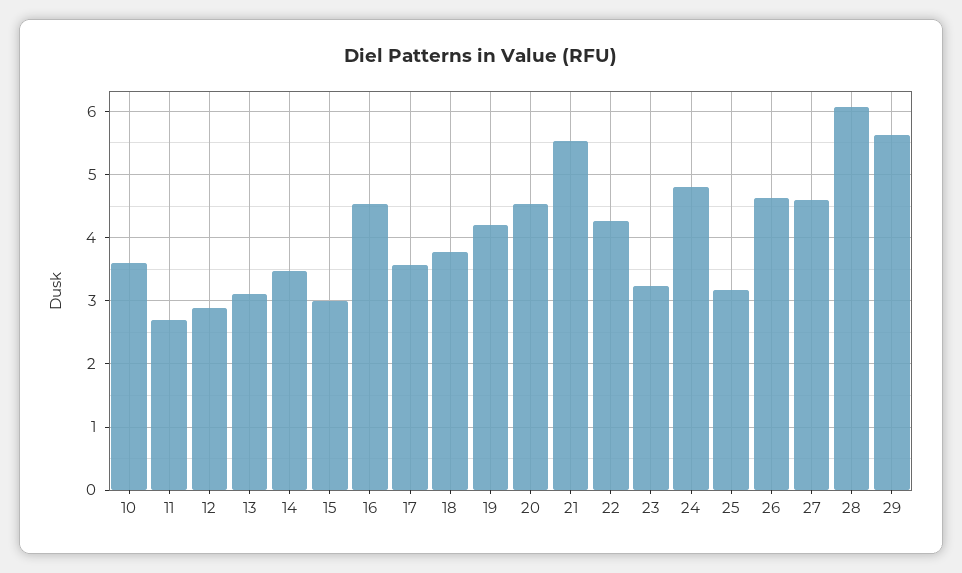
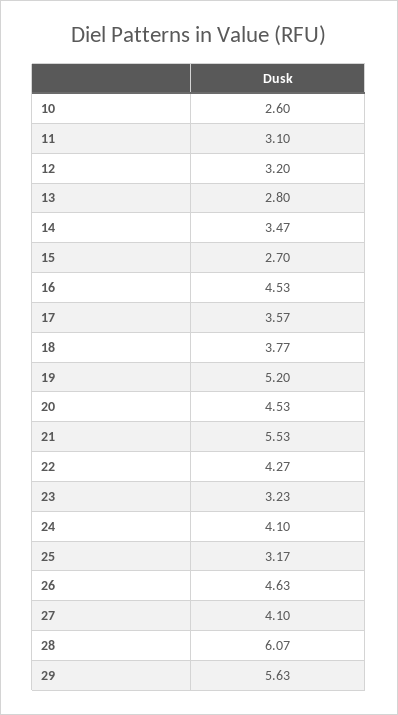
10: 3.6 -> 2.6
11: 2.7 -> 3.1
12: 2.9 -> 3.2
13: 3.1 -> 2.8
15: 3 -> 2.7
19: 4.2 -> 5.2
24: 4.8 -> 4.1
27: 4.6 -> 4.1

